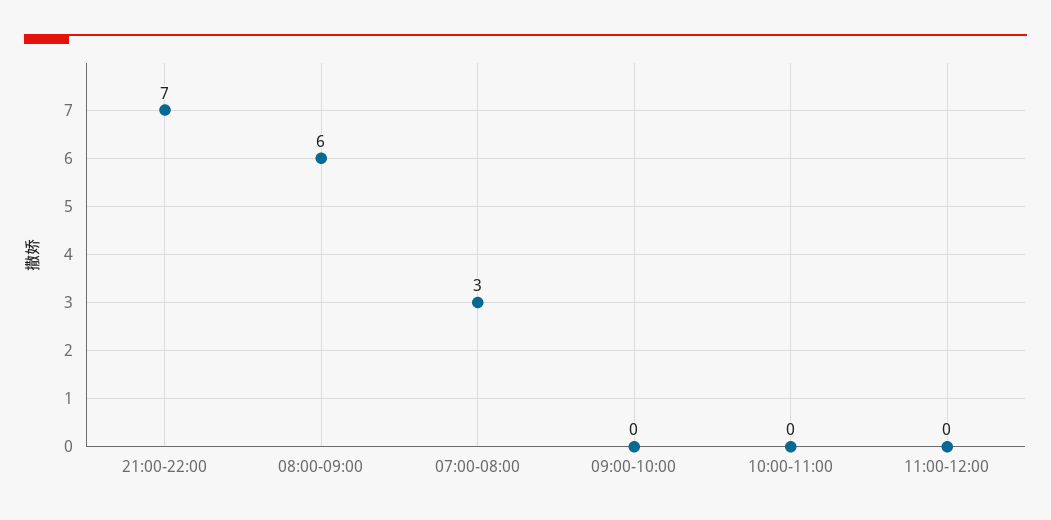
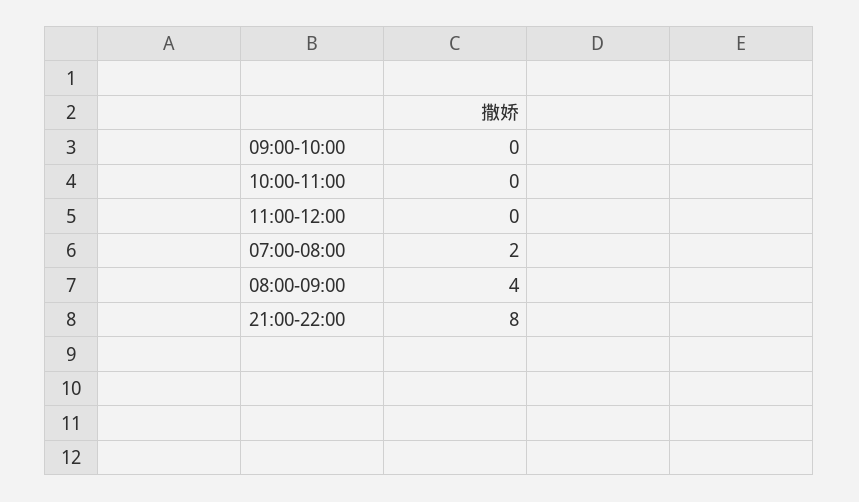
21:00-22:00: 7 -> 8
08:00-09:00: 6 -> 4
07:00-08:00: 3 -> 2

